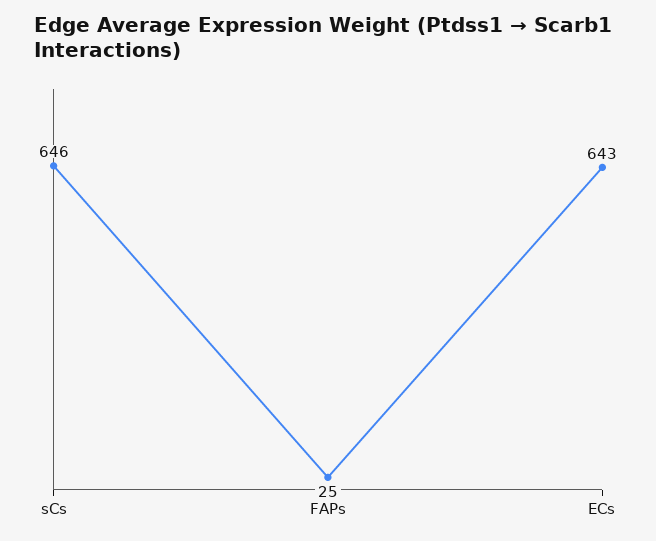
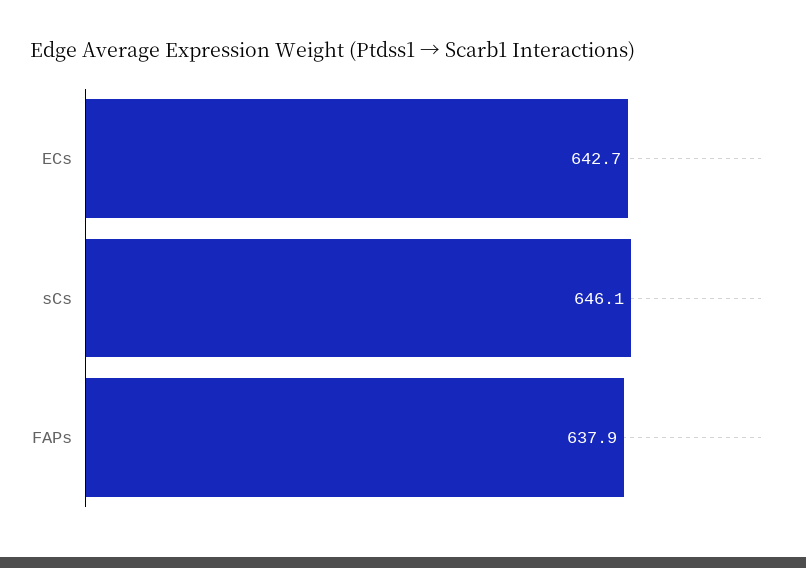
FAPs: 25 -> 637.9

